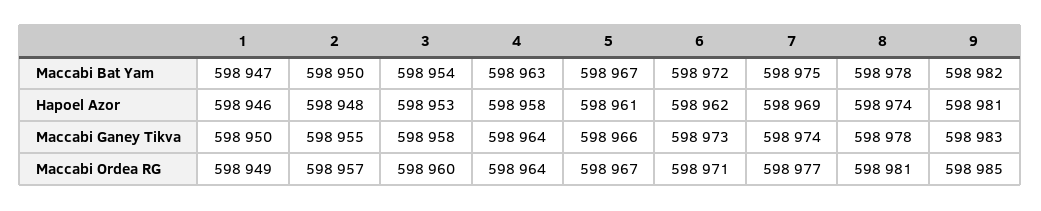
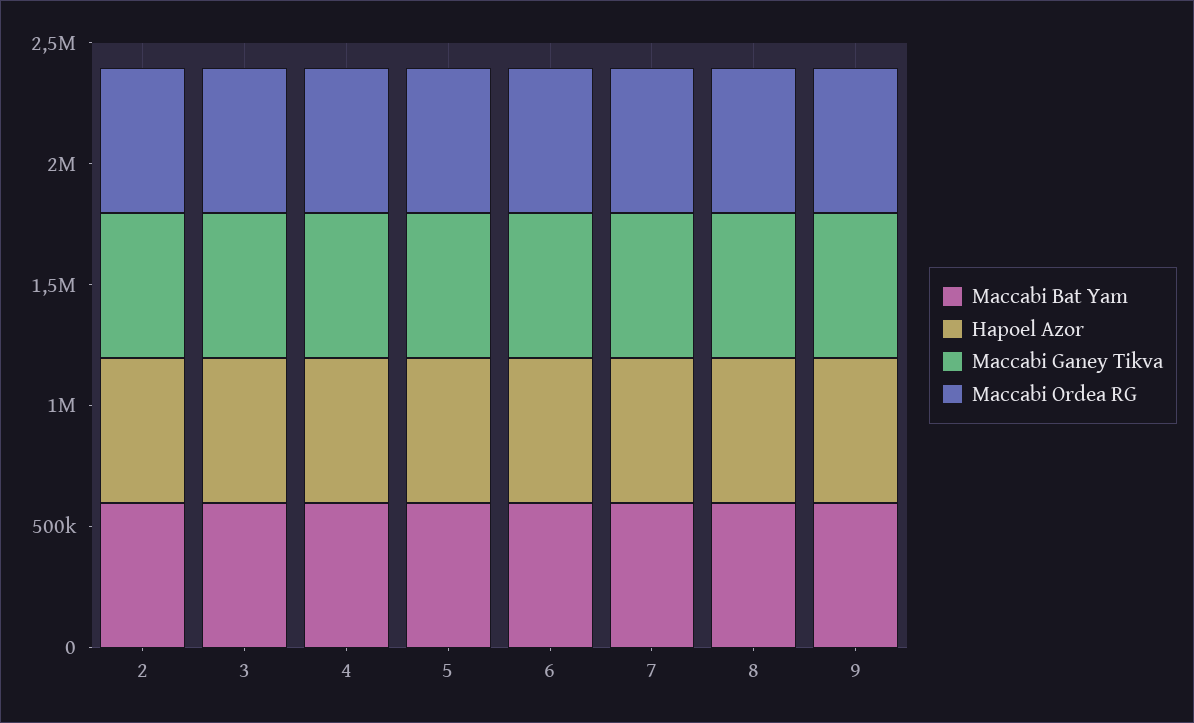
Maccabi Bat Yam, 1: 598947 -> none
Hapoel Azor, 1: 598946 -> none
Maccabi Ganey Tikva, 1: 598950 -> none
Maccabi Ordea RG, 1: 598949 -> none

